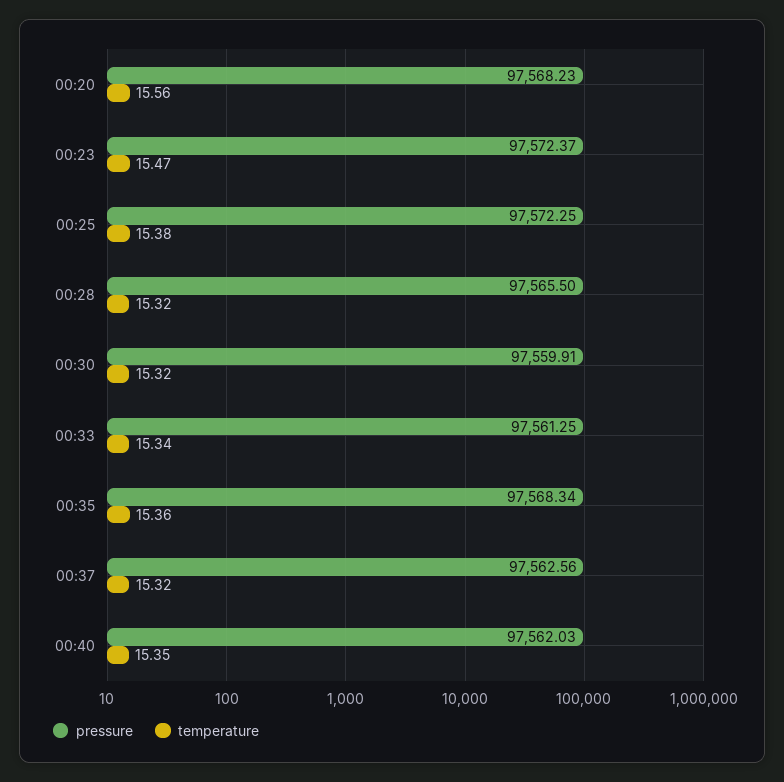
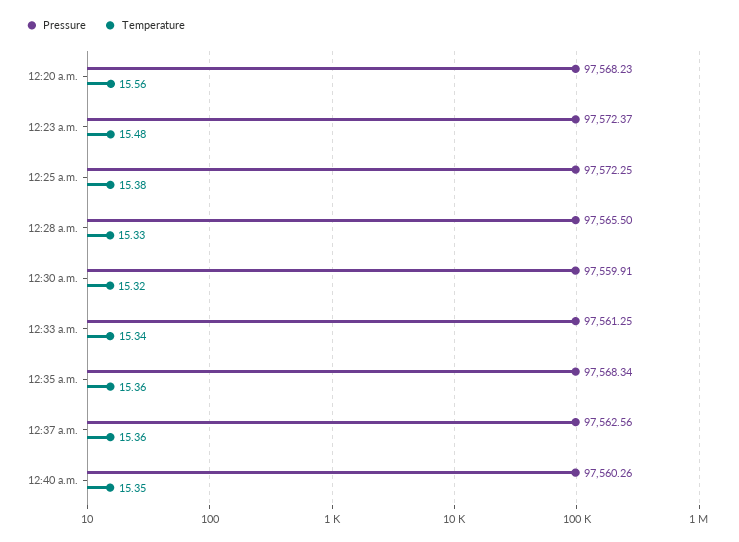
temperature, 00:23: 15.47 -> 15.48
temperature, 00:28: 15.32 -> 15.33
temperature, 00:37: 15.32 -> 15.36
pressure, 00:40: 97562.03 -> 97560.26

